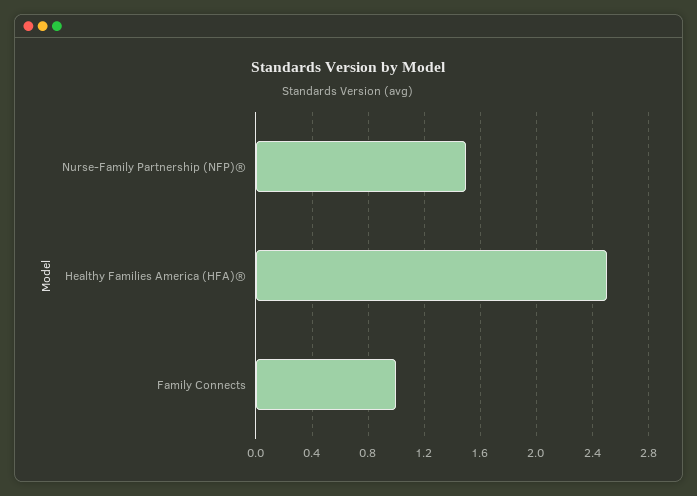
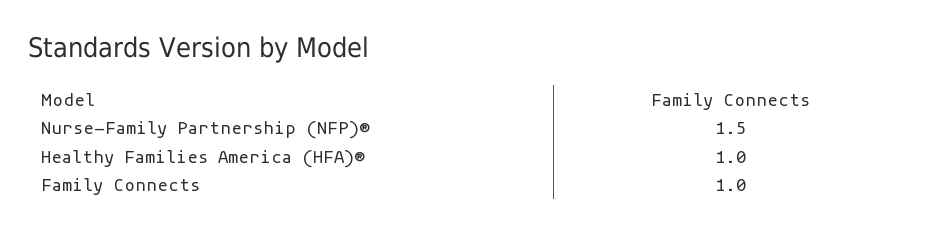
Healthy Families America (HFA)®: 2.5 -> 1

